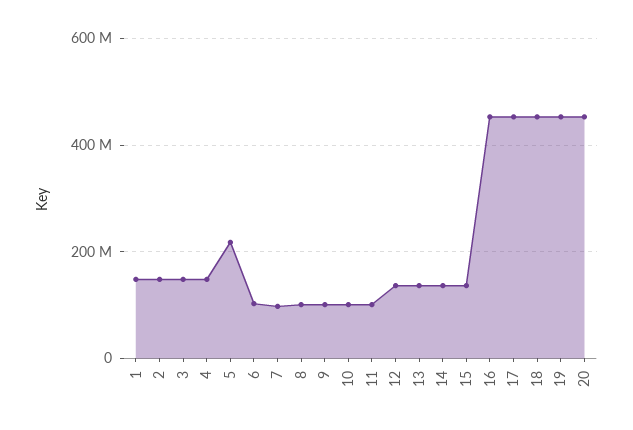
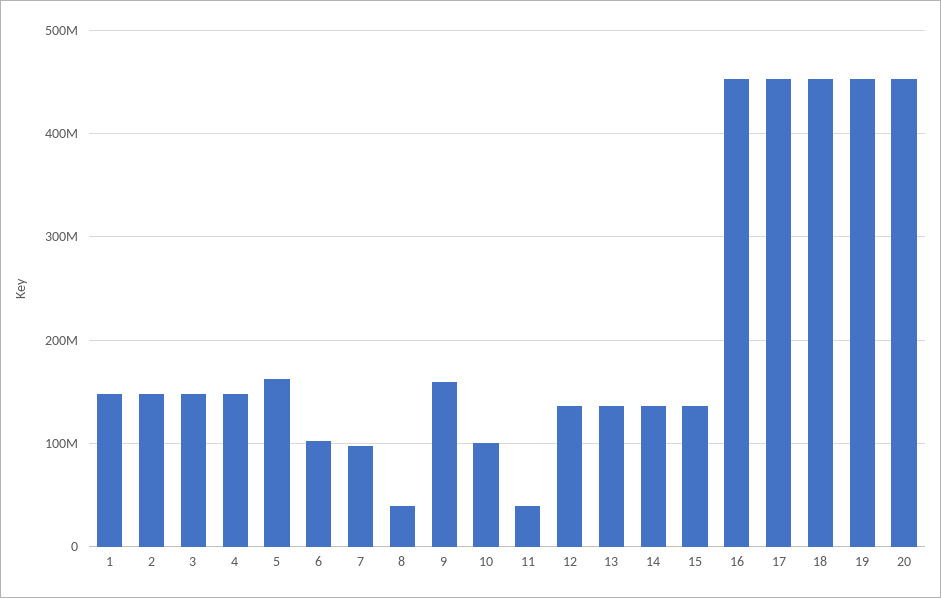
5: 220000000 -> 160000000
8: 100000000 -> 40000000
9: 100000000 -> 160000000
11: 100000000 -> 40000000

